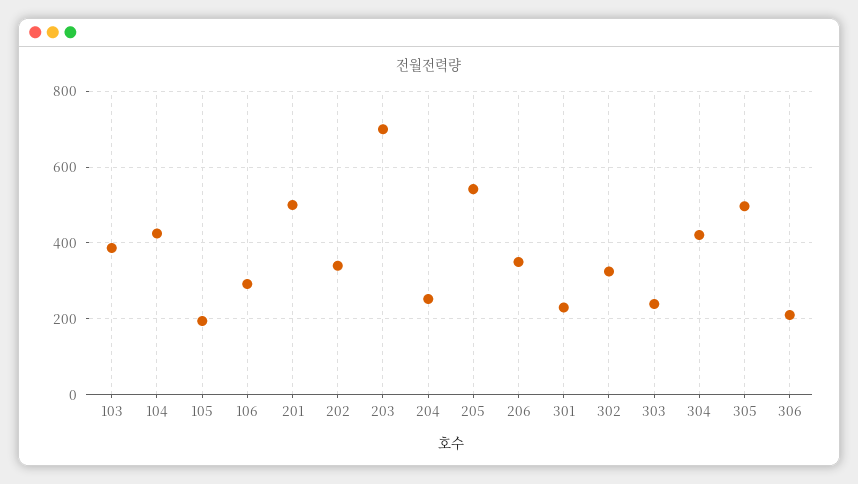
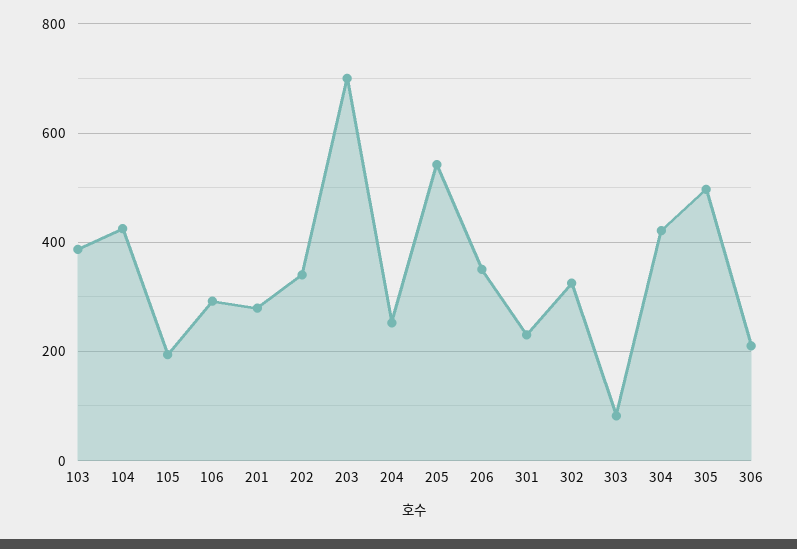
201: 500 -> 280
303: 240 -> 80

